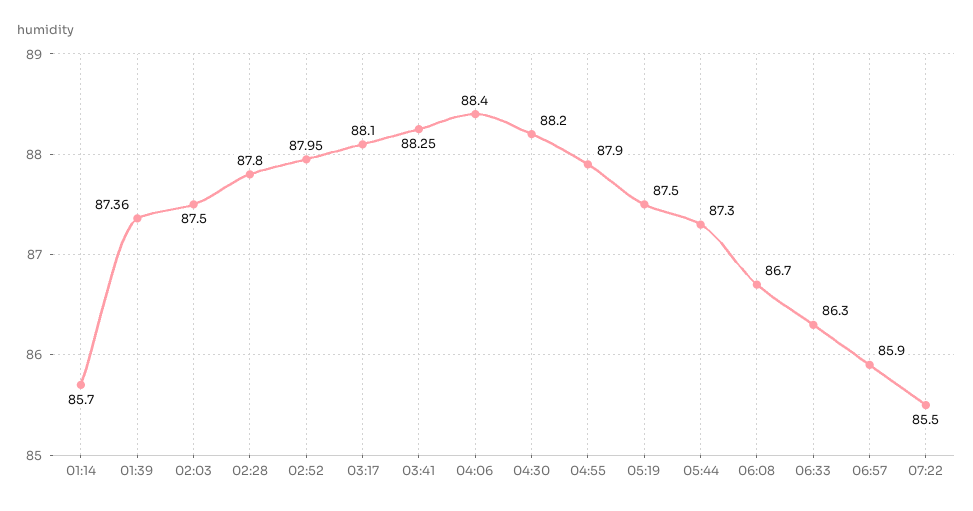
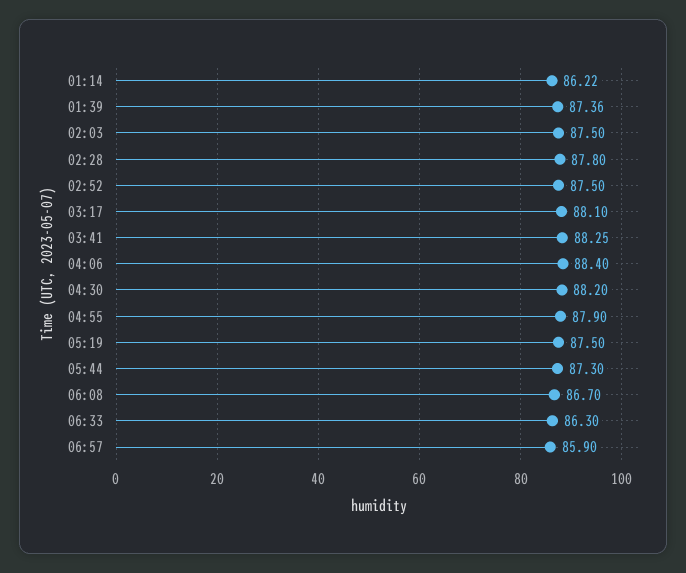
01:14: 85.7 -> 86.22
02:52: 87.95 -> 87.5
07:22: 85.5 -> none

